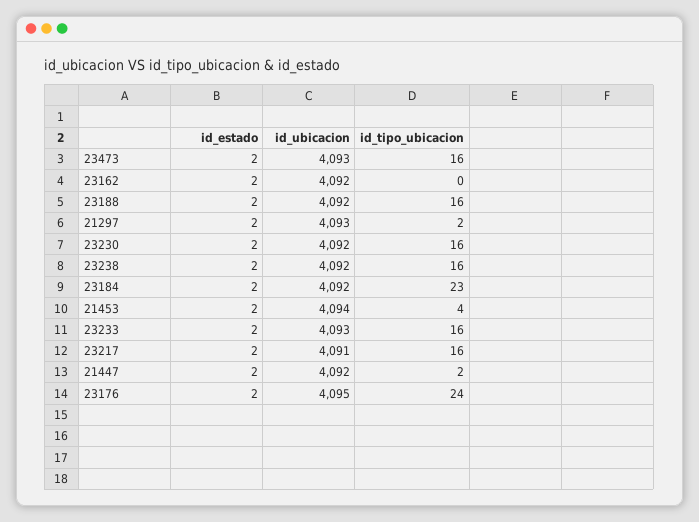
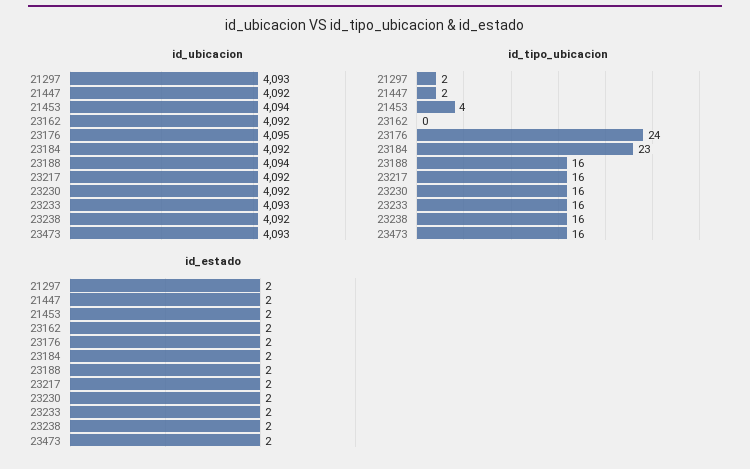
id_ubicacion, 23188: 4092 -> 4094
id_ubicacion, 23217: 4091 -> 4092

